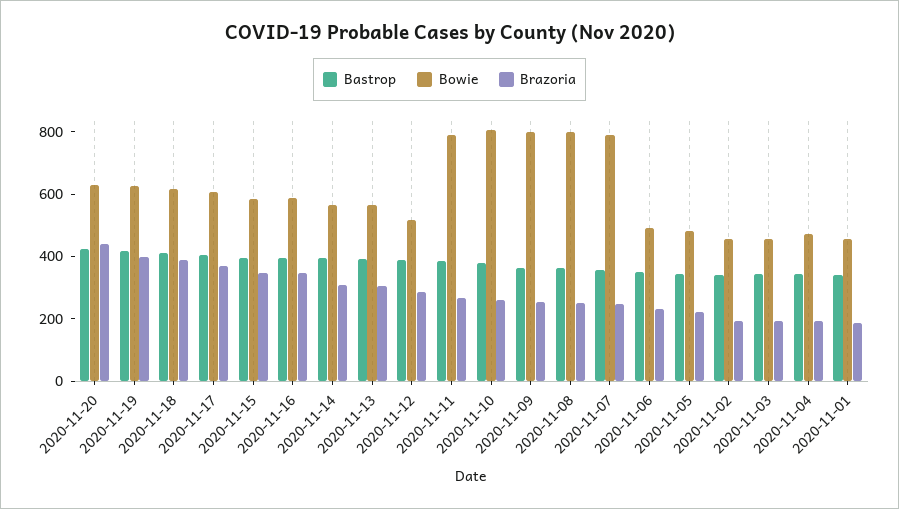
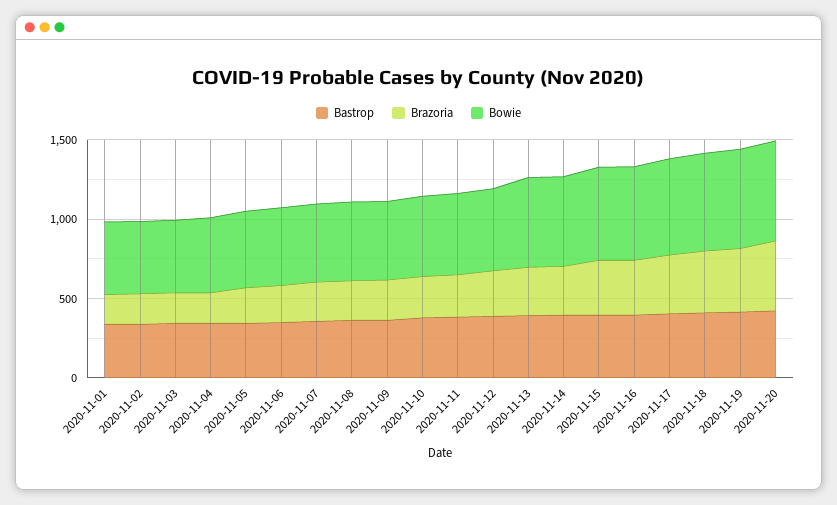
Bowie, 2020-11-11: 800 -> 500
Bowie, 2020-11-10: 800 -> 500
Bowie, 2020-11-09: 800 -> 500
Bowie, 2020-11-08: 800 -> 500
Bowie, 2020-11-07: 800 -> 500

